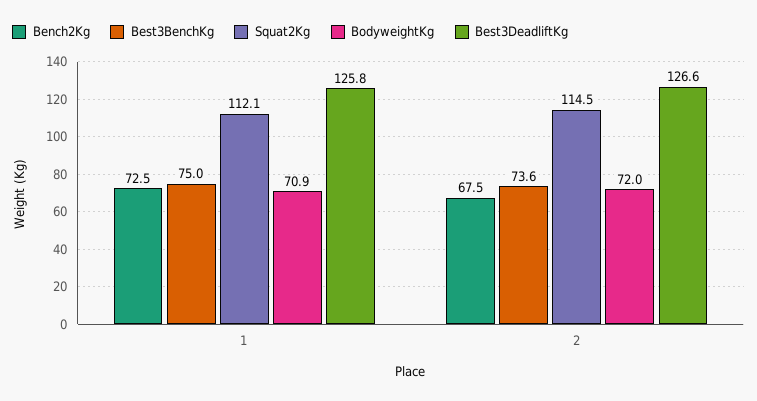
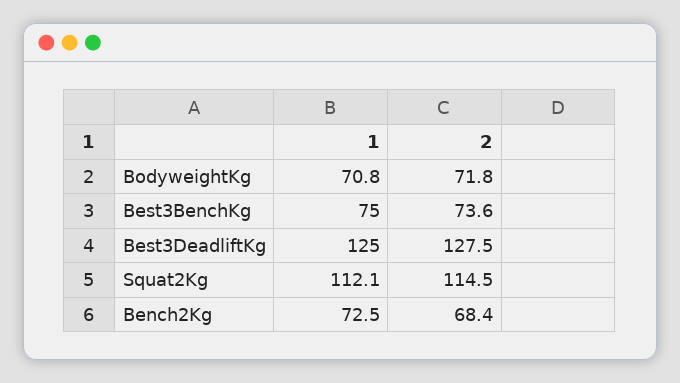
BodyweightKg, 1: 70.9 -> 70.8
Best3DeadliftKg, 1: 125.8 -> 125
Bench2Kg, 2: 67.5 -> 68.4
BodyweightKg, 2: 72 -> 71.8
Best3DeadliftKg, 2: 126.6 -> 127.5

